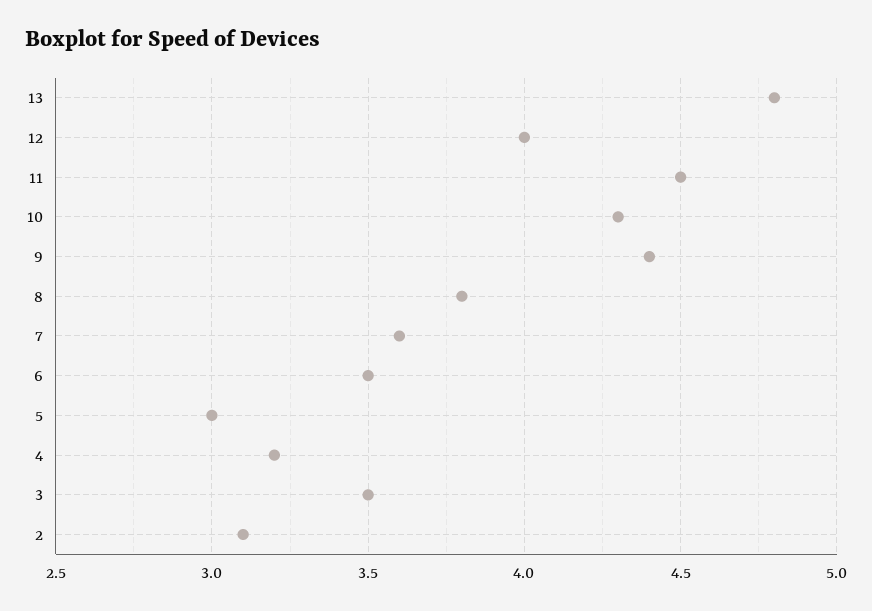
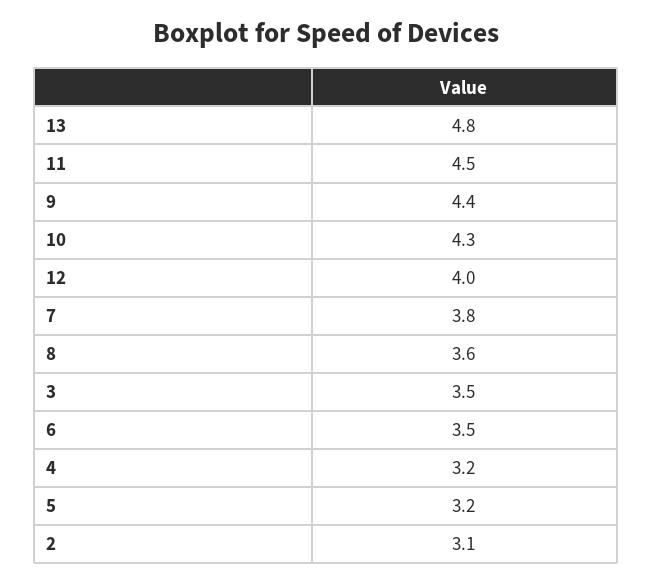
8: 3.8 -> 3.6
7: 3.6 -> 3.8
5: 3 -> 3.2

